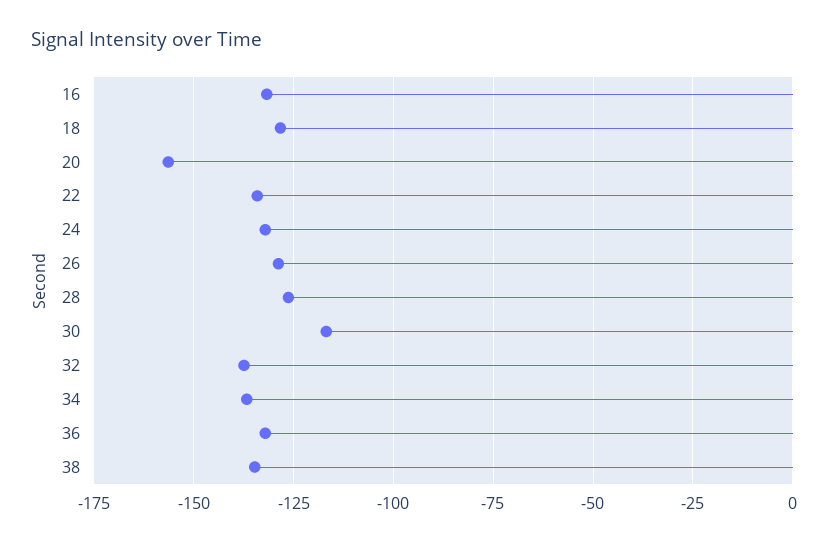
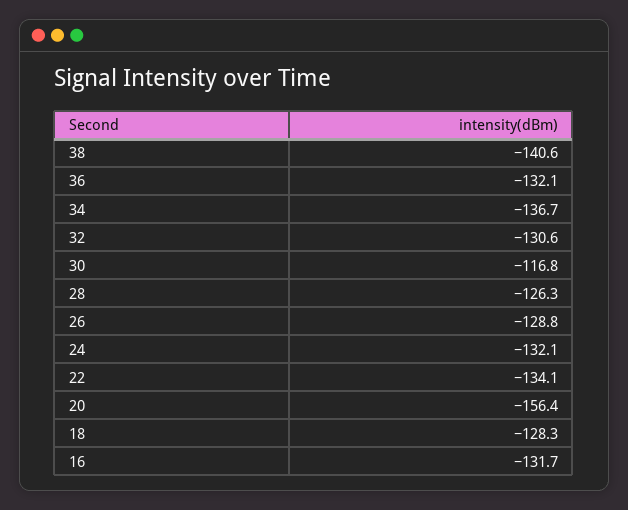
32: -137.5 -> -130.6
38: -135 -> -140.6

